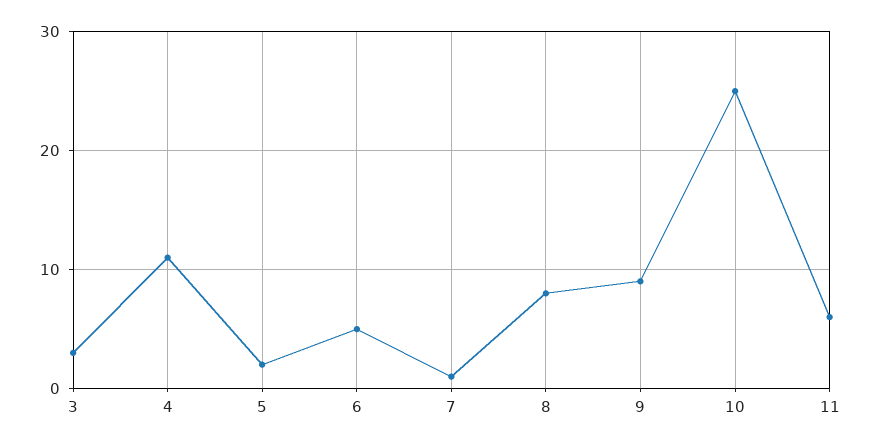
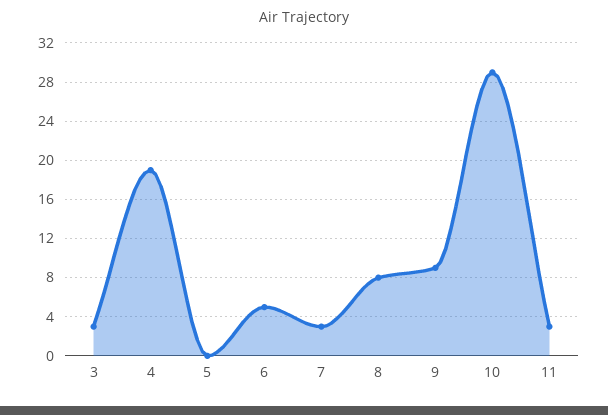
4: 11 -> 19
5: 2 -> 0
7: 1 -> 3
10: 25 -> 29
11: 6 -> 3

